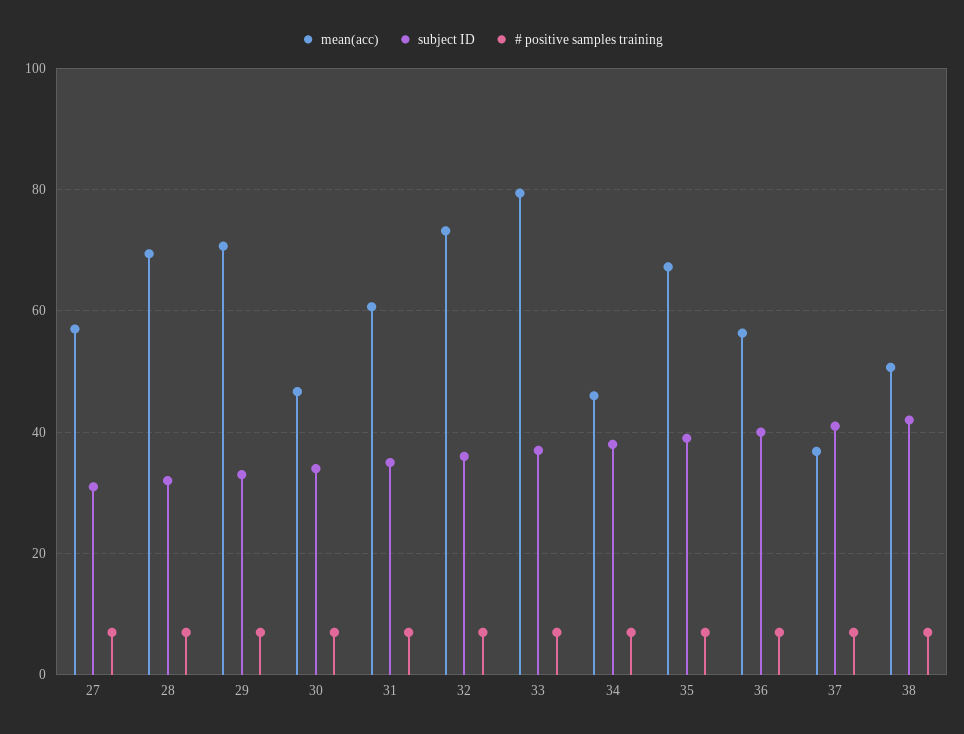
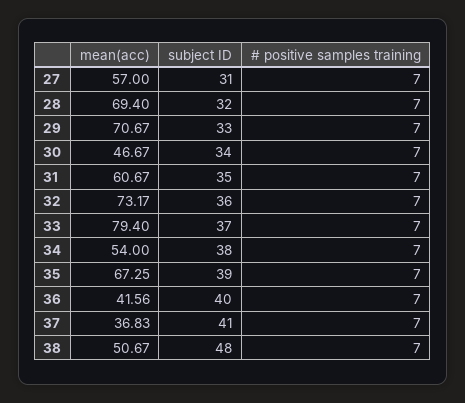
mean(acc), 34: 46 -> 54
mean(acc), 36: 56 -> 41.56
subject ID, 38: 42 -> 48

